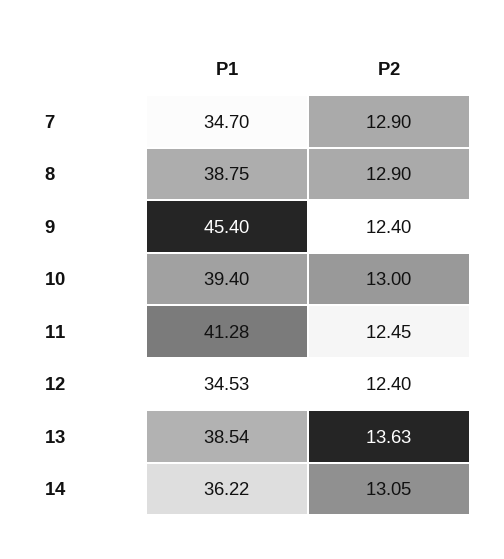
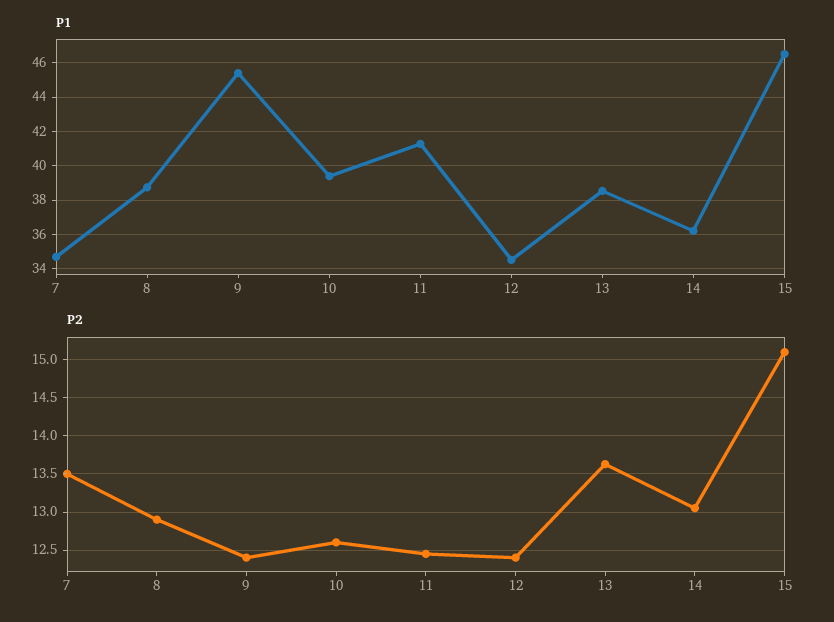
P2, 7: 12.9 -> 13.5
P2, 10: 13 -> 12.6
P1, 15: none -> 46.5
P2, 15: none -> 15.1

